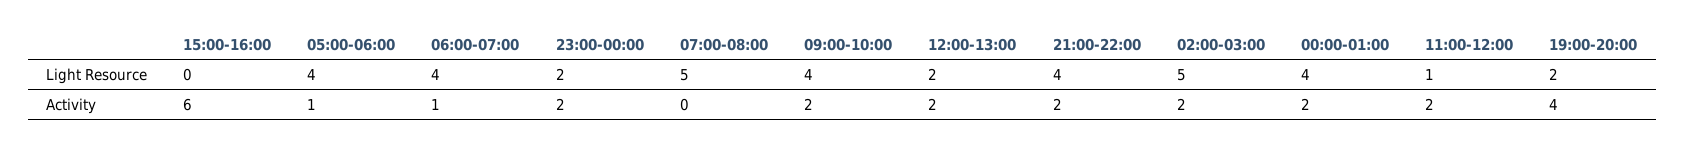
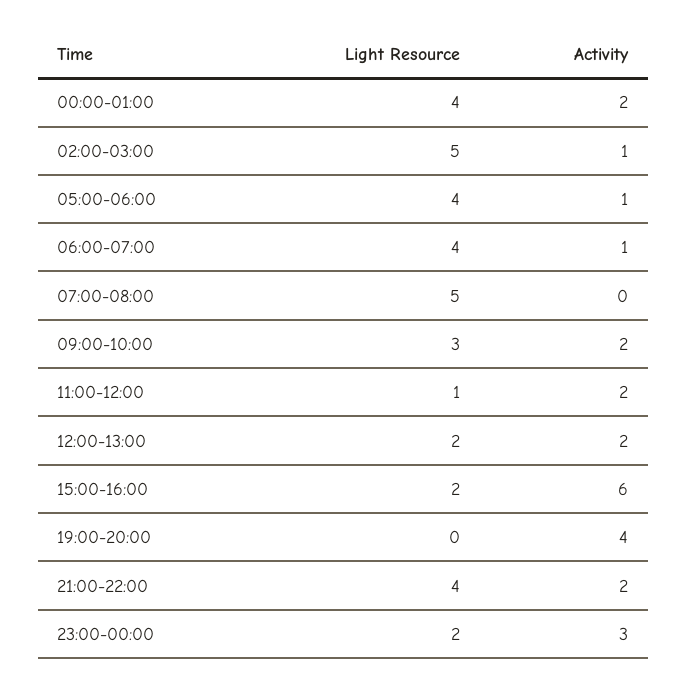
15:00-16:00, Light Resource: 0 -> 2
09:00-10:00, Light Resource: 4 -> 3
19:00-20:00, Light Resource: 2 -> 0
23:00-00:00, Activity: 2 -> 3
02:00-03:00, Activity: 2 -> 1

